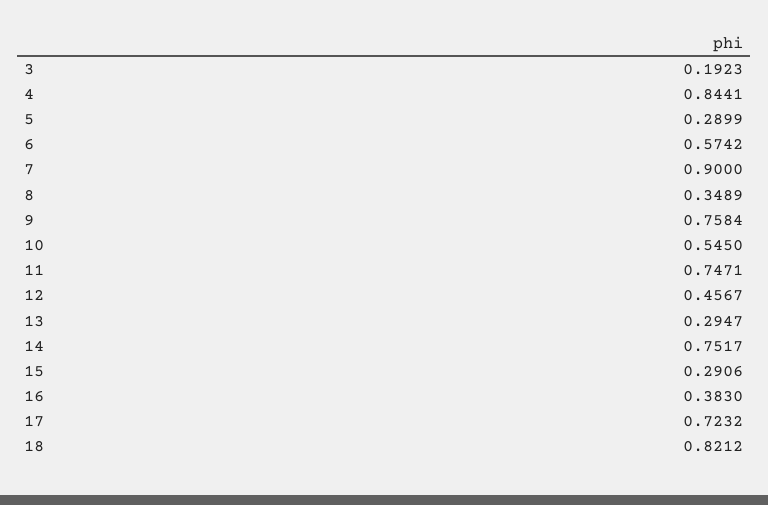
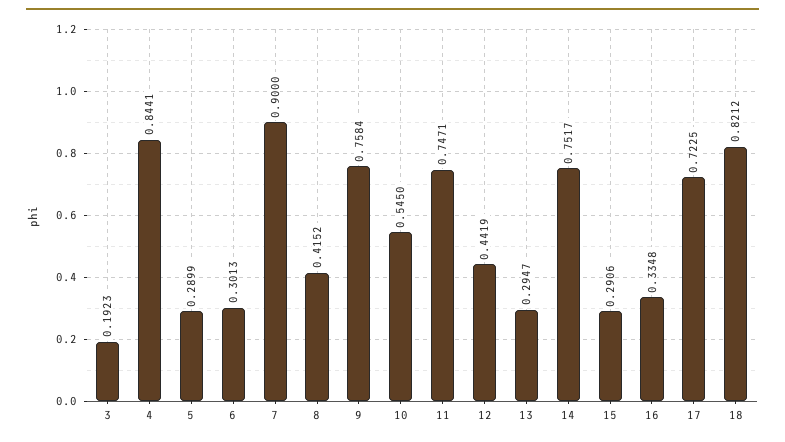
6: 0.5742 -> 0.3013
8: 0.3489 -> 0.4152
12: 0.4567 -> 0.4419
16: 0.383 -> 0.3348
17: 0.7232 -> 0.7225

